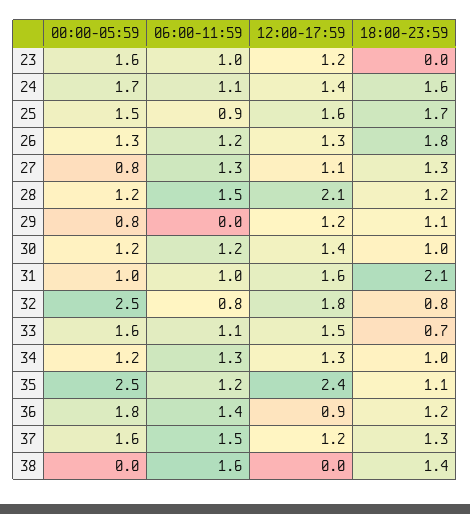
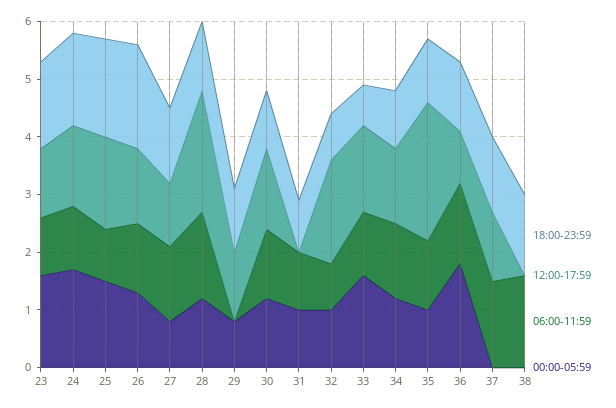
18:00-23:59, 23: 0 -> 1.5
12:00-17:59, 31: 1.6 -> 0
18:00-23:59, 31: 2.1 -> 1
00:00-05:59, 32: 2.5 -> 1
00:00-05:59, 35: 2.5 -> 1
00:00-05:59, 37: 1.6 -> 0

